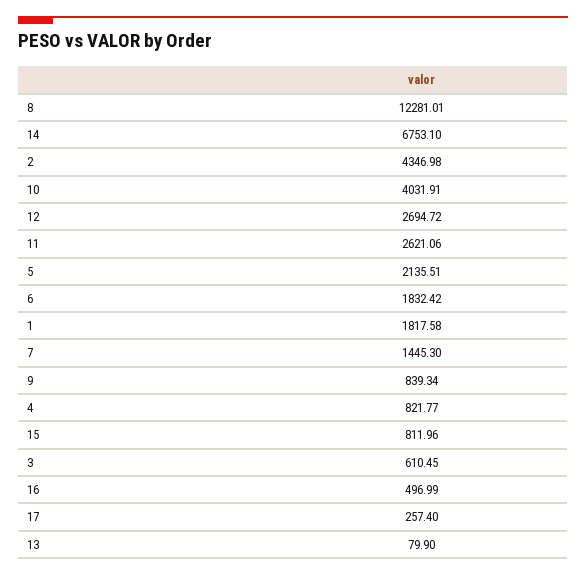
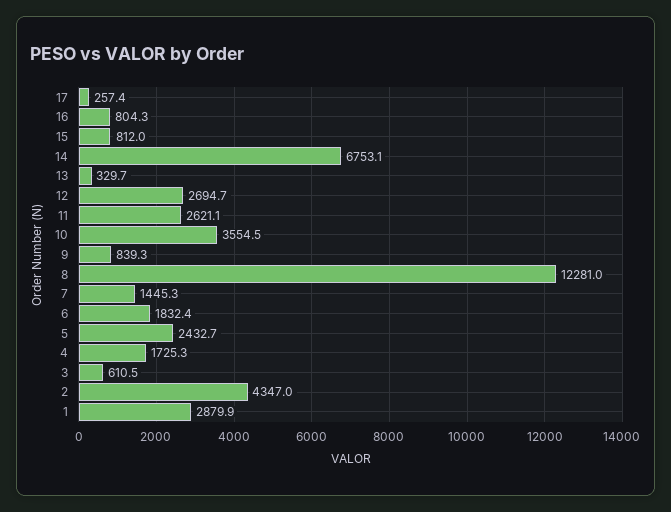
10: 4031.91 -> 3554.5
5: 2135.51 -> 2432.7
1: 1817.58 -> 2879.9
4: 821.77 -> 1725.3
16: 496.99 -> 804.3
13: 79.9 -> 329.7

